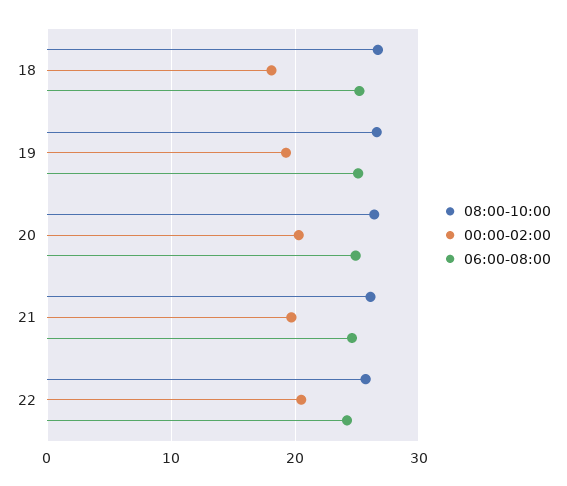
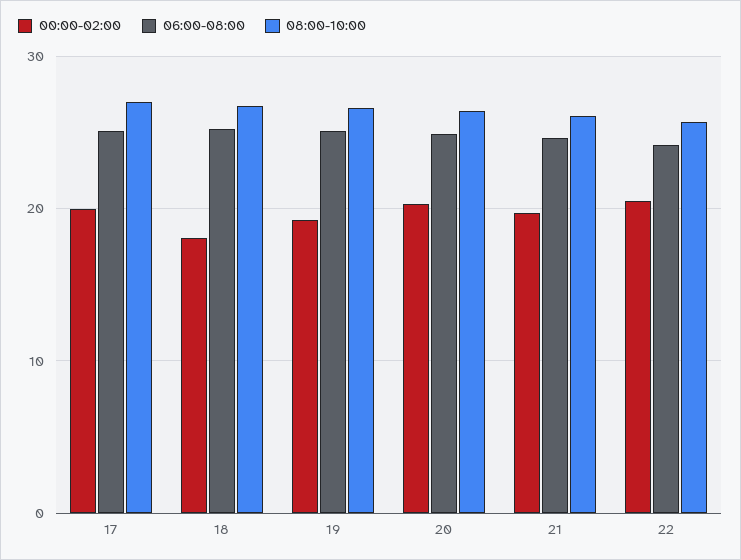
00:00-02:00, 17: none -> 20
06:00-08:00, 17: none -> 25
08:00-10:00, 17: none -> 27

